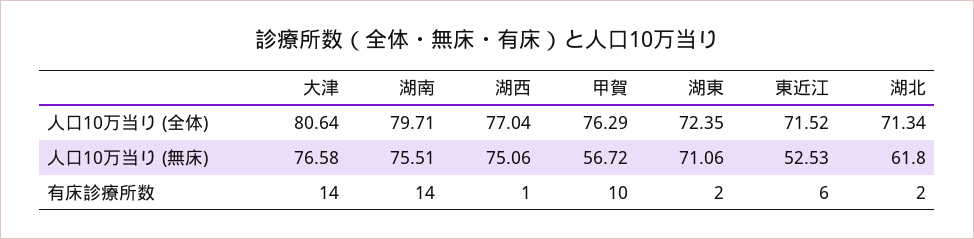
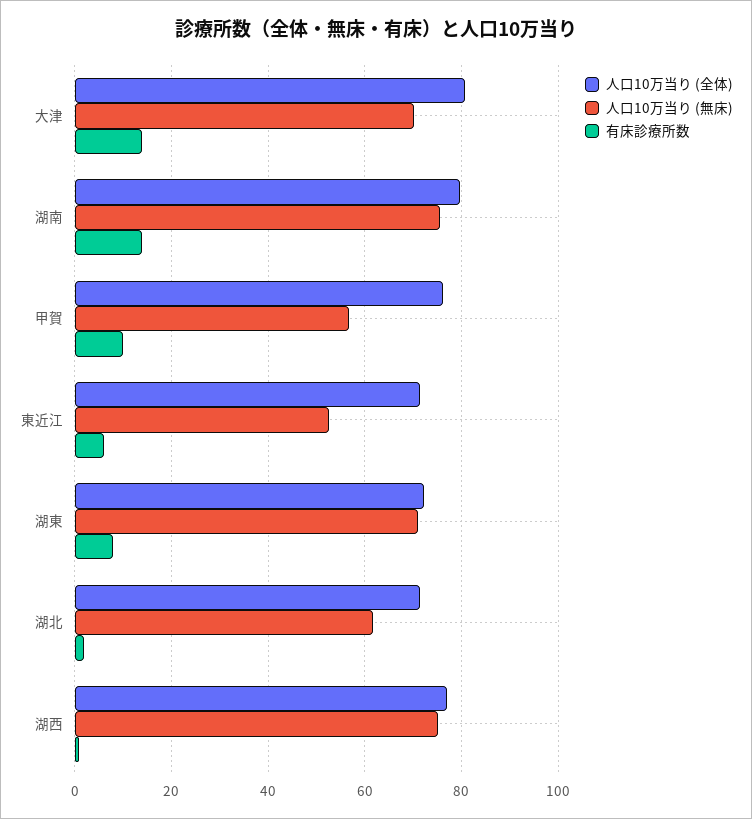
人口10万当り (無床), 大津: 76.58 -> 70
有床診療所数, 湖東: 2 -> 8

